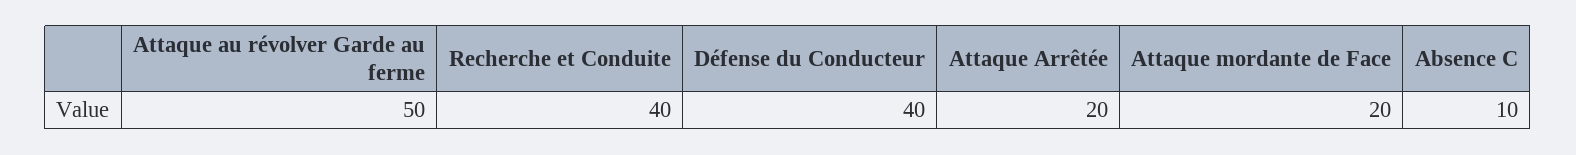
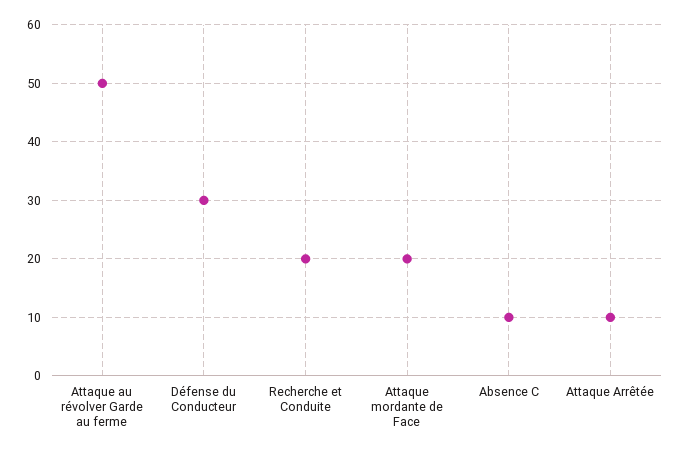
Recherche et Conduite: 40 -> 20
Défense du Conducteur: 40 -> 30
Attaque Arrêtée: 20 -> 10

